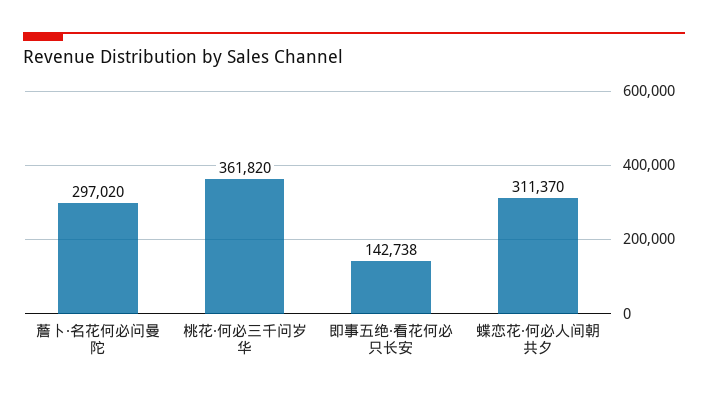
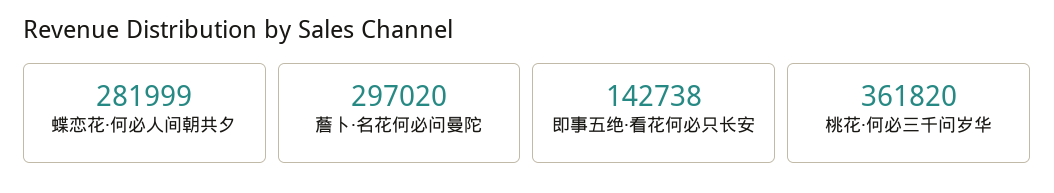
蝶恋花·何必人间朝共夕: 311370 -> 281999

